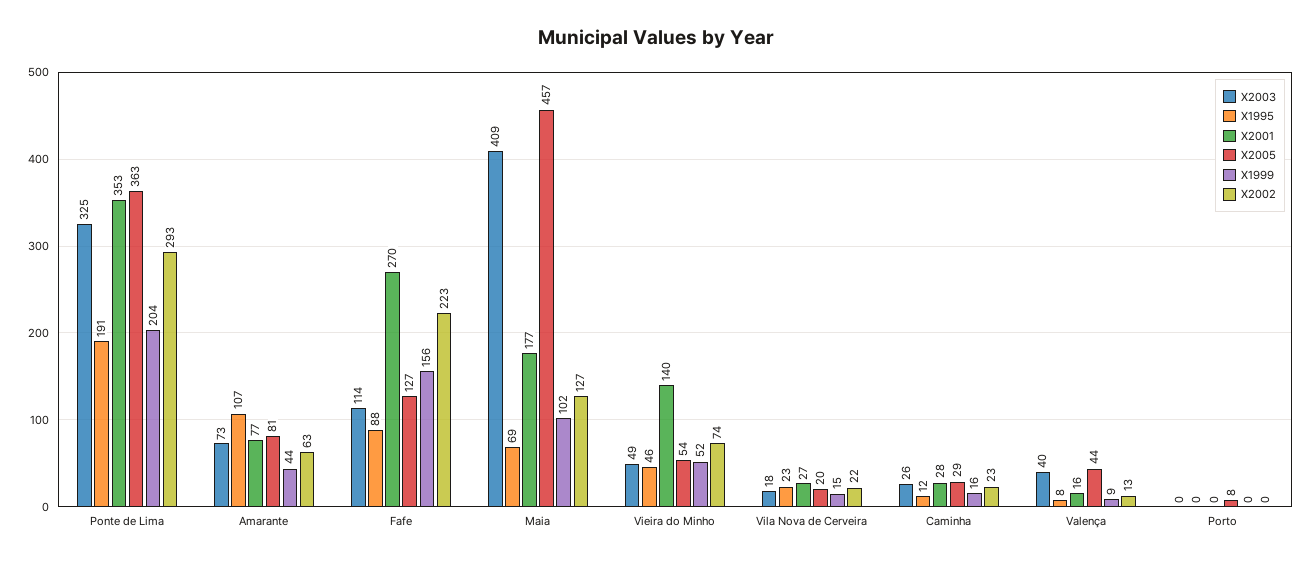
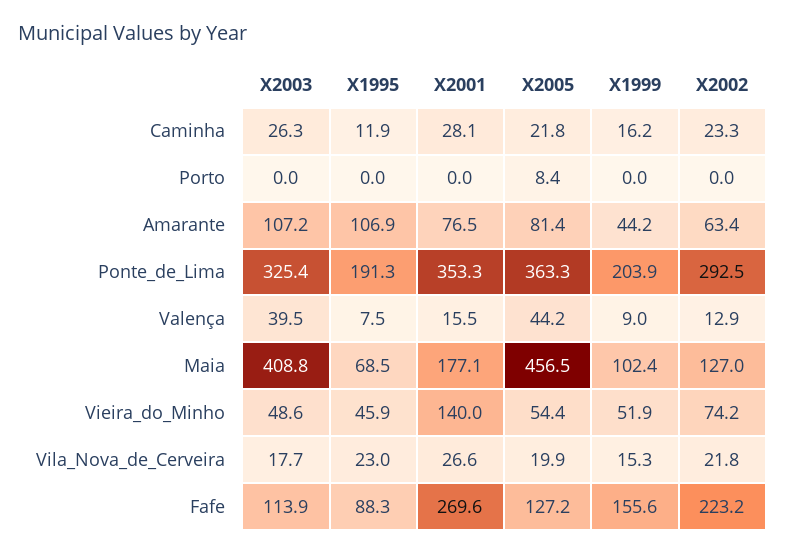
X2003, Amarante: 73 -> 107.2
X2005, Caminha: 29 -> 21.8

